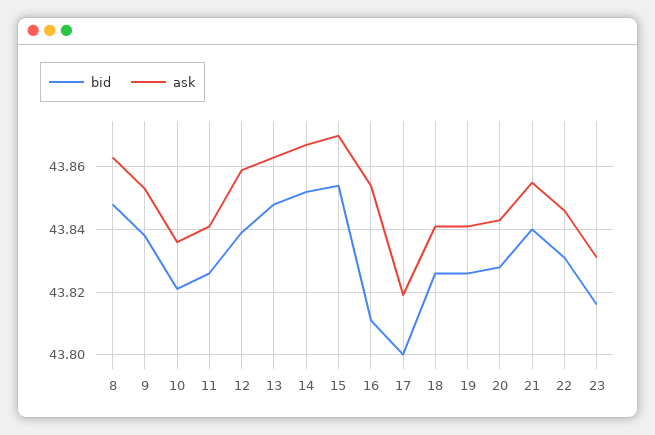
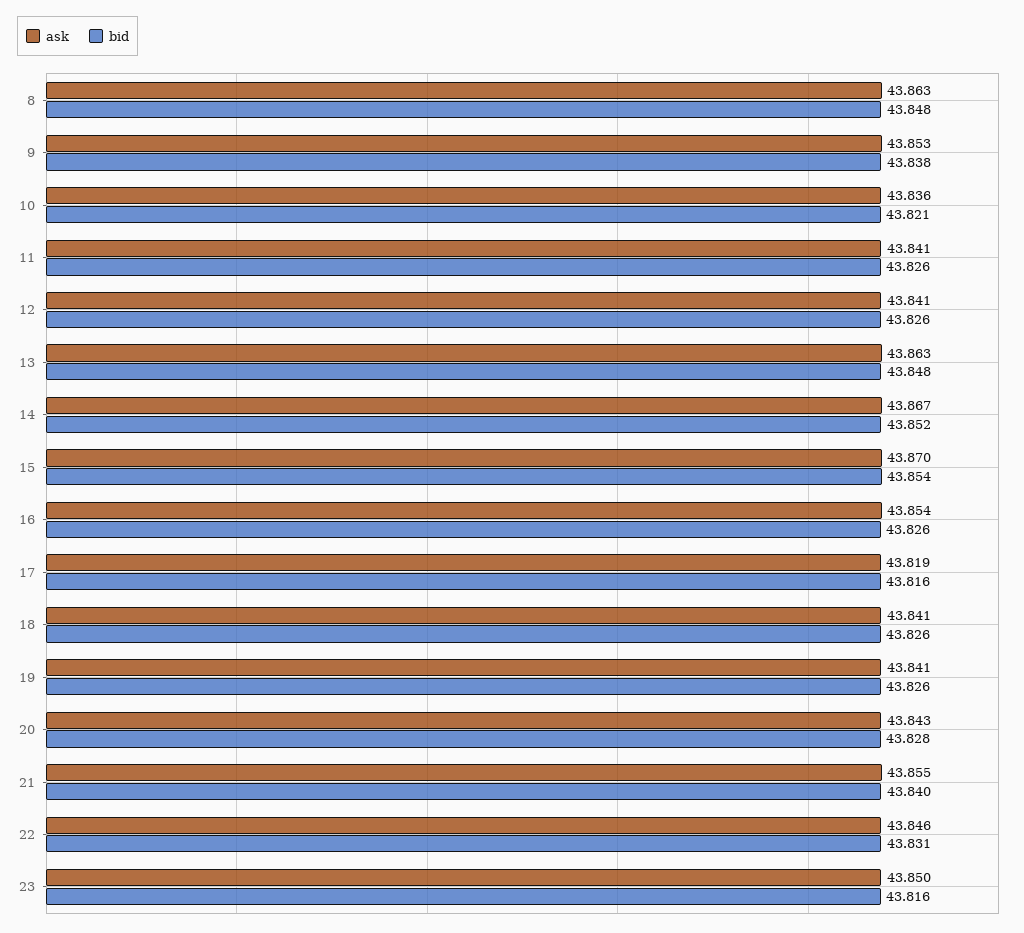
bid, 12: 43.84 -> 43.826
ask, 12: 43.86 -> 43.841
bid, 16: 43.81 -> 43.826
bid, 17: 43.8 -> 43.816
ask, 23: 43.83 -> 43.85

